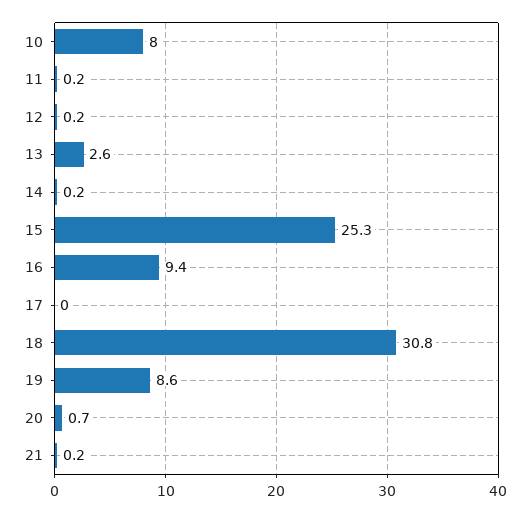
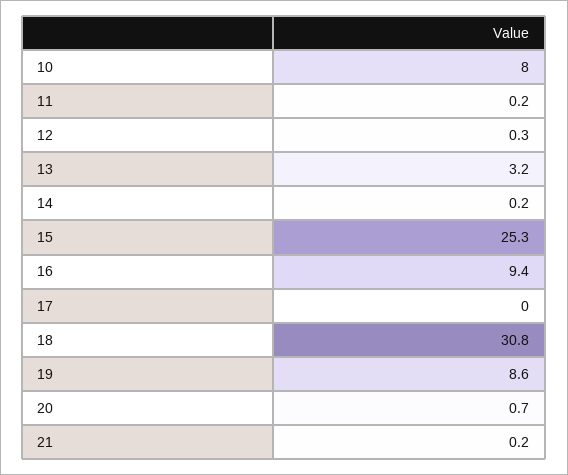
12: 0.2 -> 0.3
13: 2.6 -> 3.2

